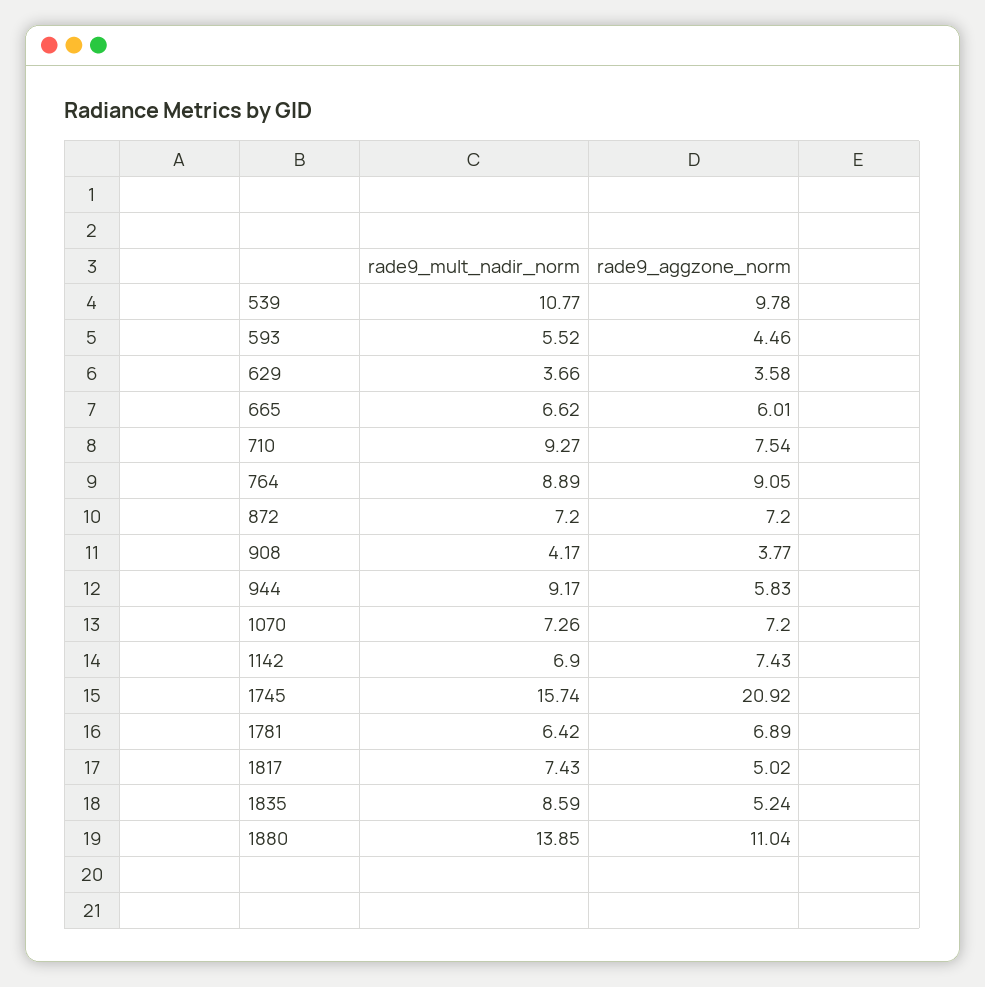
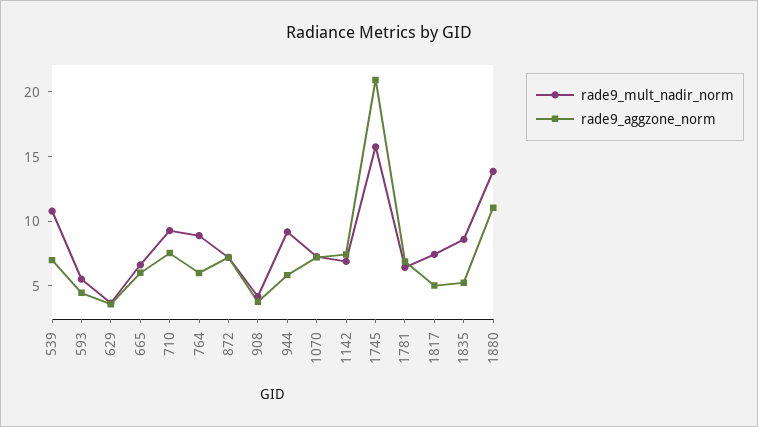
rade9_aggzone_norm, 539: 9.78 -> 7
rade9_aggzone_norm, 764: 9.05 -> 6

